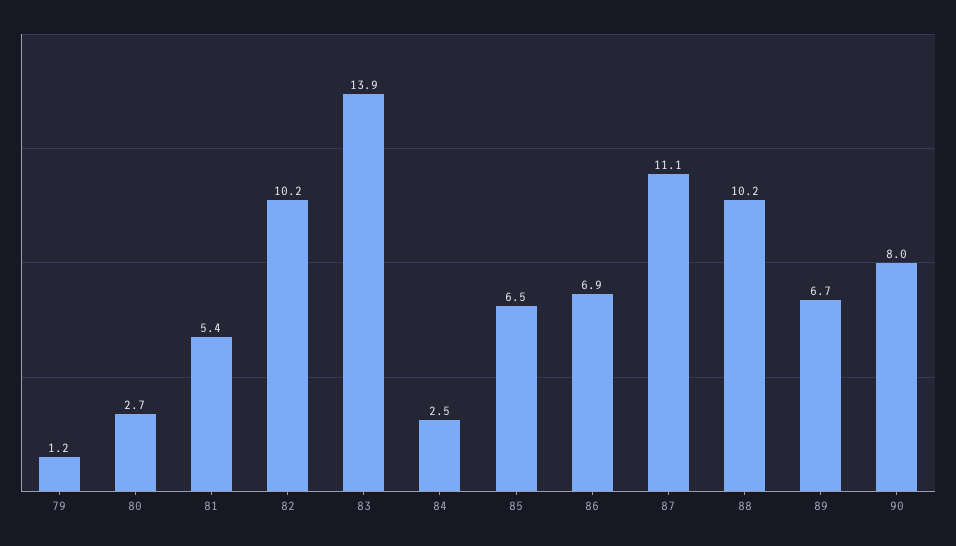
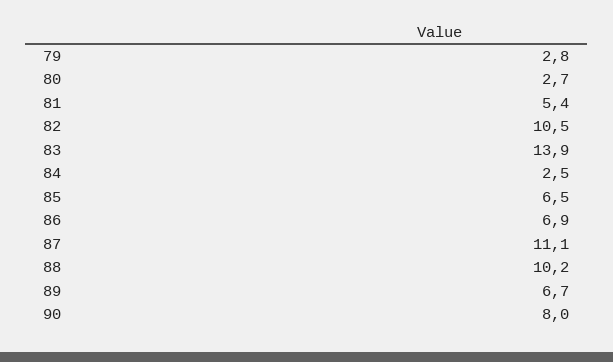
79: 1.2 -> 2.8
82: 10.2 -> 10.5

